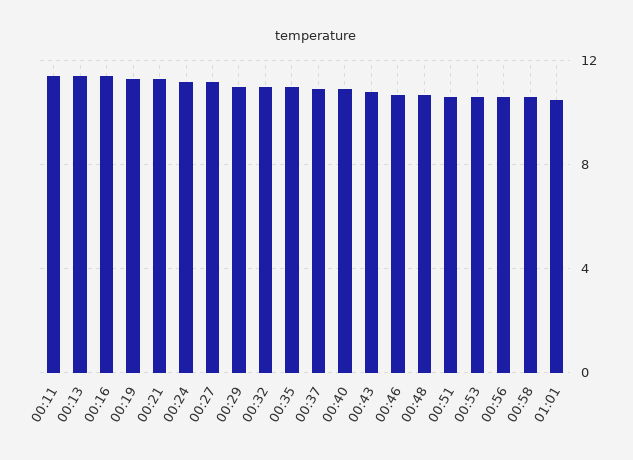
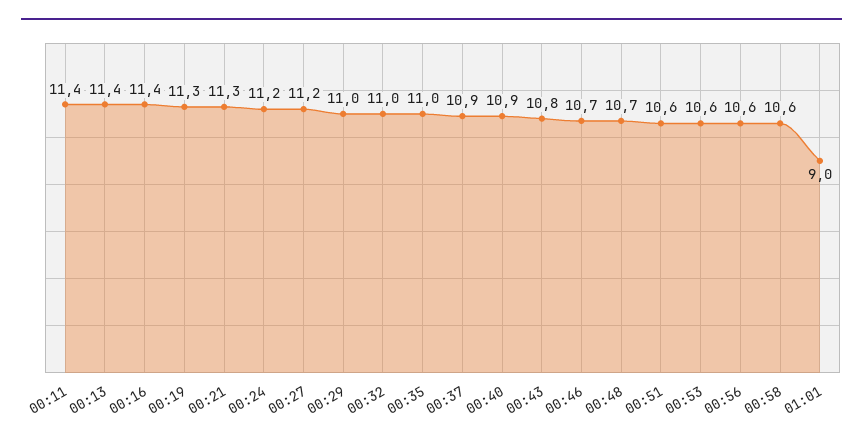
01:01: 10.5 -> 9

